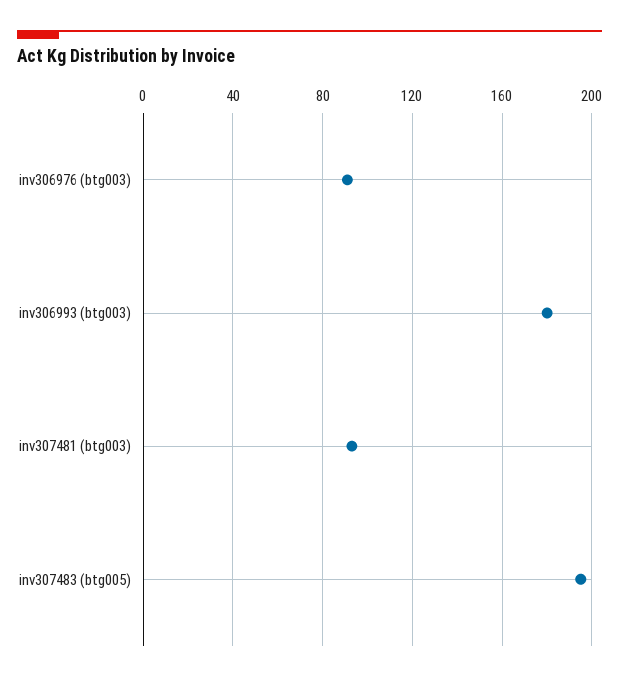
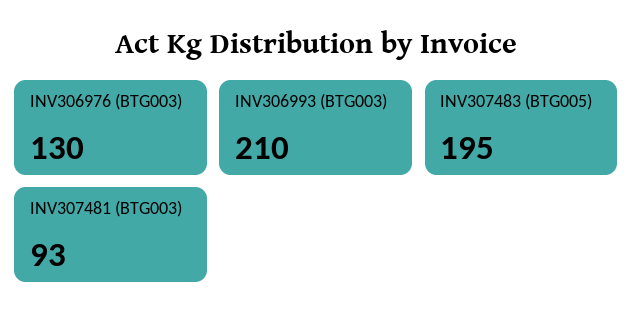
inv306976 (btg003): 90 -> 130
inv306993 (btg003): 180 -> 210

